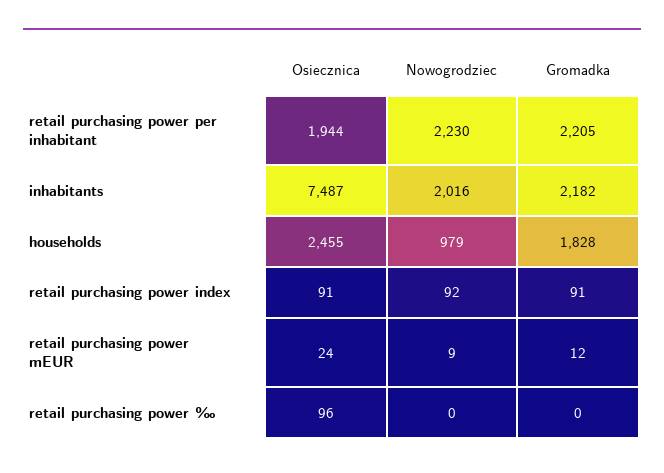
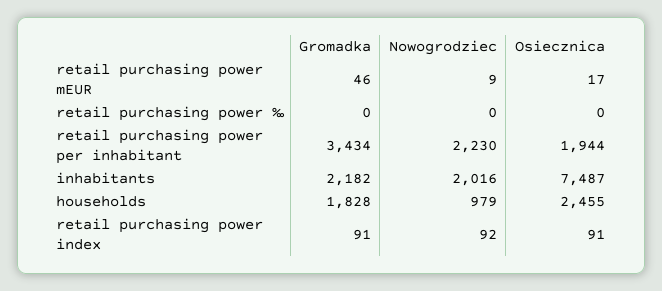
Gromadka, retail purchasing power per inhabitant: 2205 -> 3434
Osiecznica, retail purchasing power mEUR: 24 -> 17
Gromadka, retail purchasing power mEUR: 12 -> 46
Osiecznica, retail purchasing power ‰: 96 -> 0

